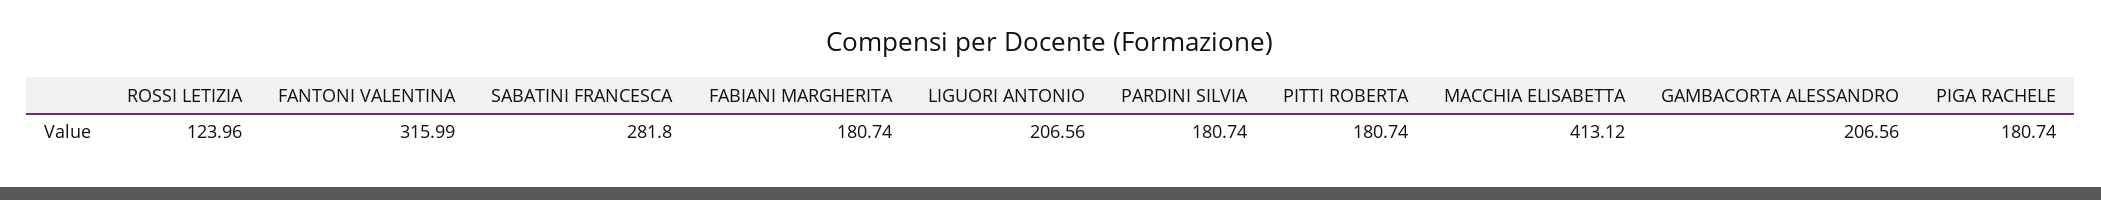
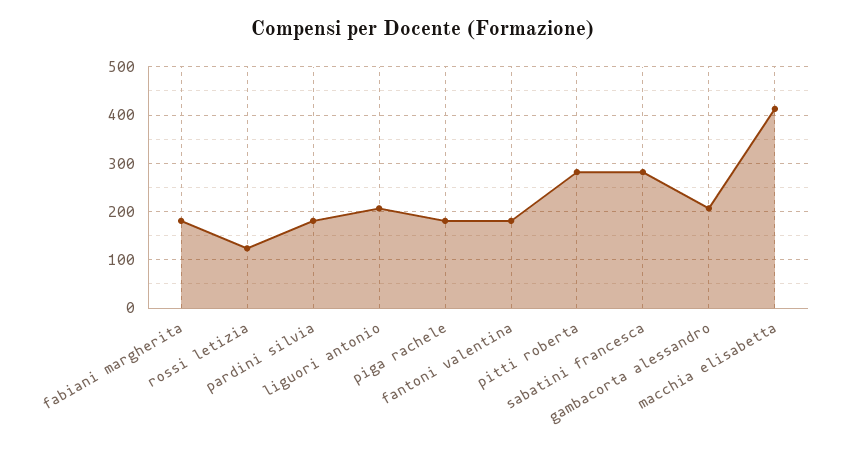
FANTONI VALENTINA: 315.99 -> 180
PITTI ROBERTA: 180.74 -> 280

